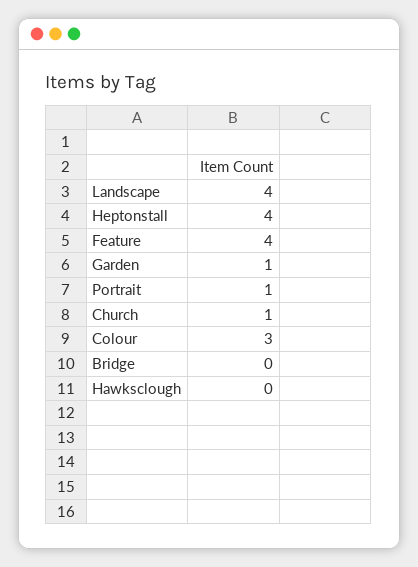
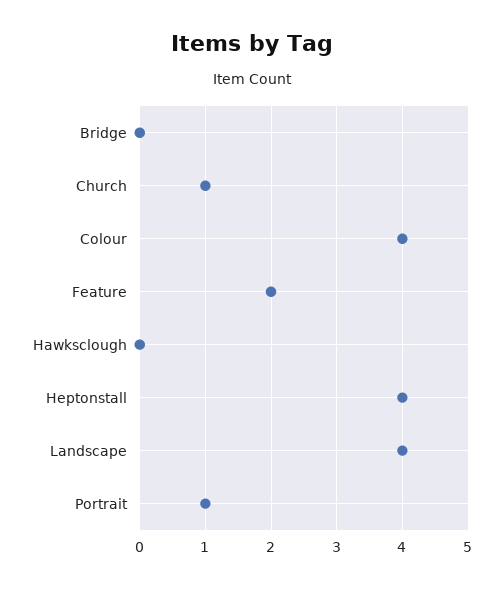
Feature: 4 -> 2
Garden: 1 -> none
Colour: 3 -> 4

